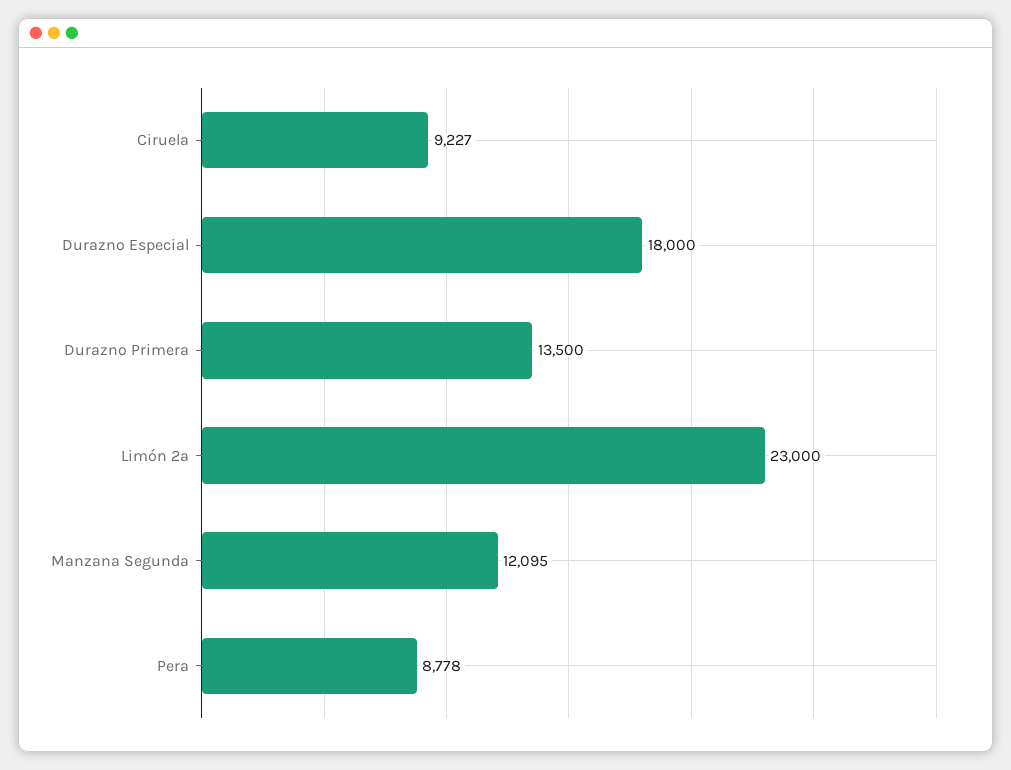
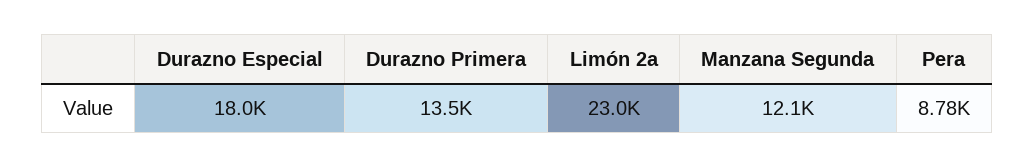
Ciruela: 9227 -> none

